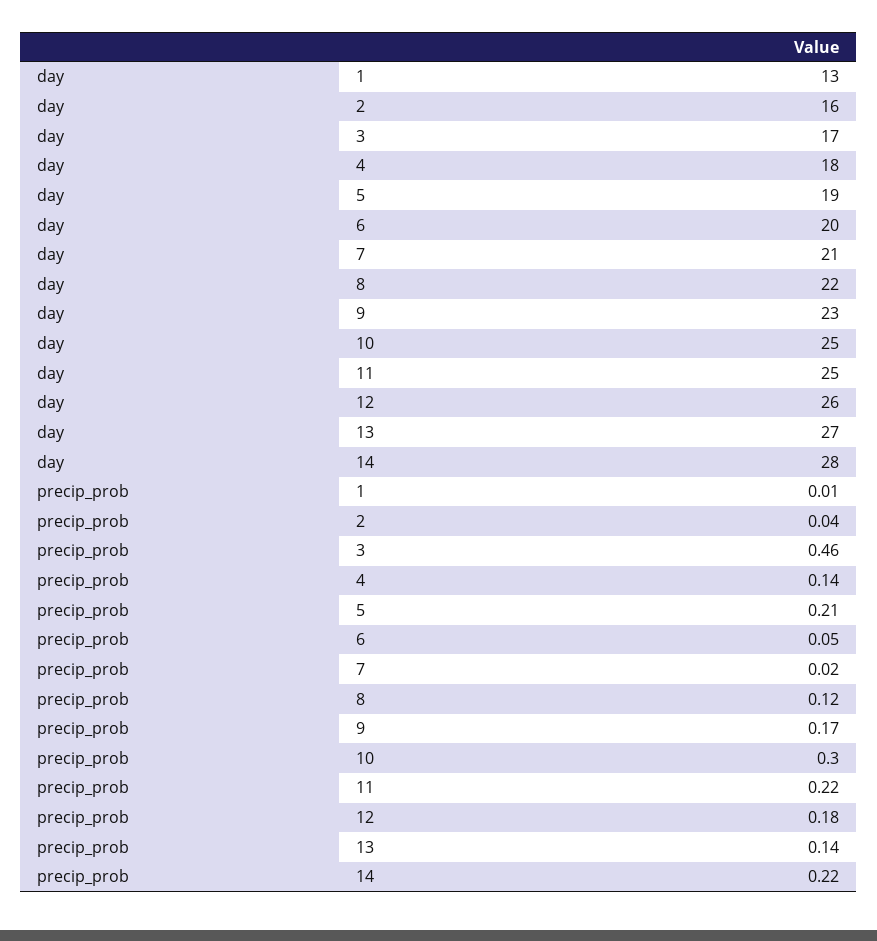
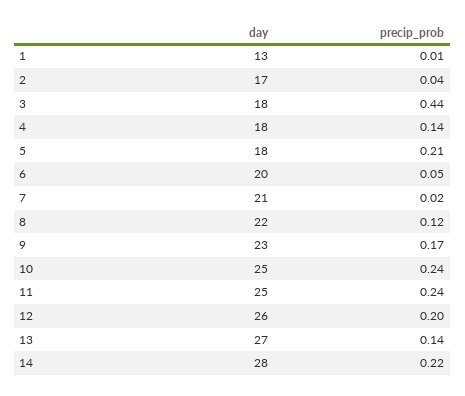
day, 2: 16 -> 17
day, 3: 17 -> 18
day, 5: 19 -> 18
precip_prob, 3: 0.46 -> 0.44
precip_prob, 10: 0.3 -> 0.24
precip_prob, 11: 0.22 -> 0.24
precip_prob, 12: 0.18 -> 0.2

